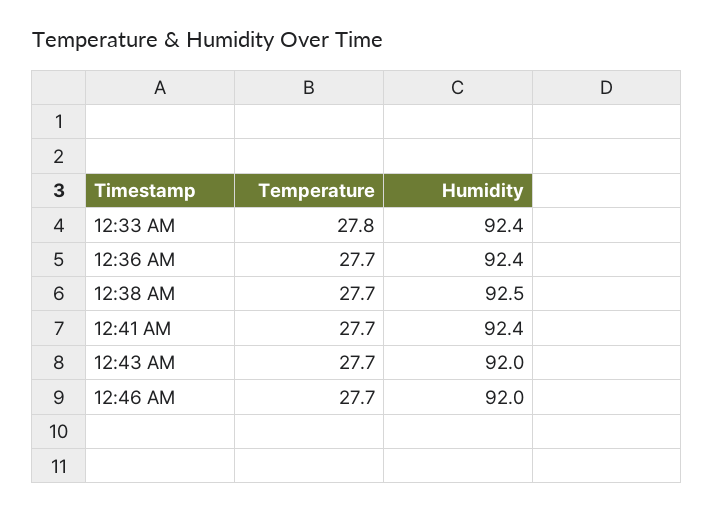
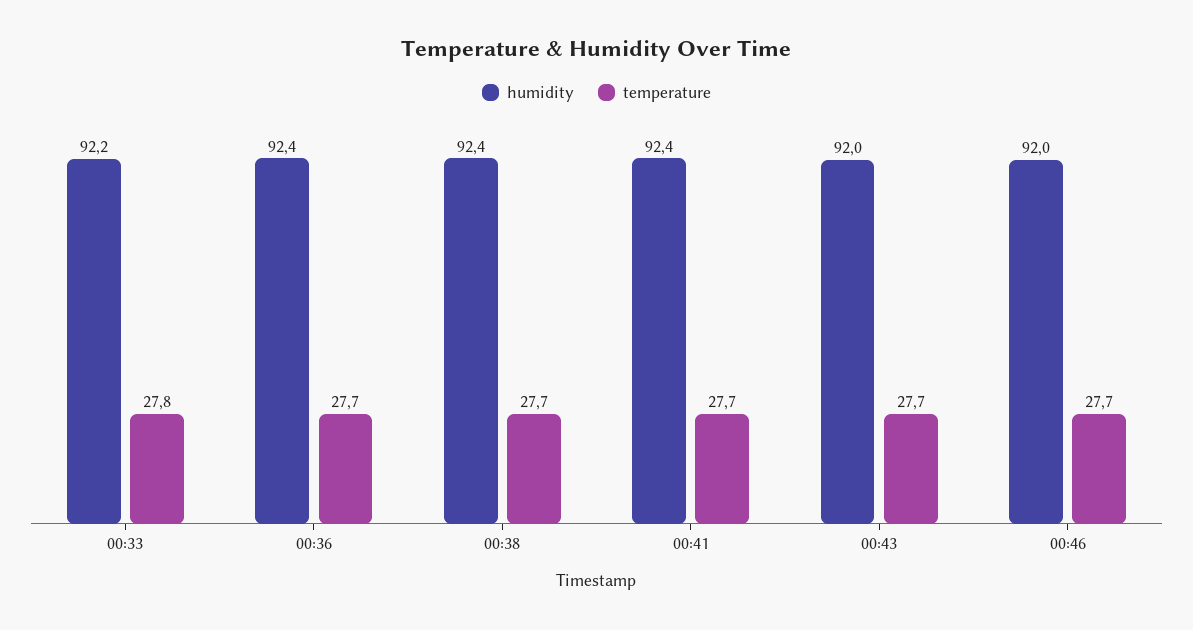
Humidity, 12:33 AM: 92.4 -> 92.2
Humidity, 12:38 AM: 92.5 -> 92.4

